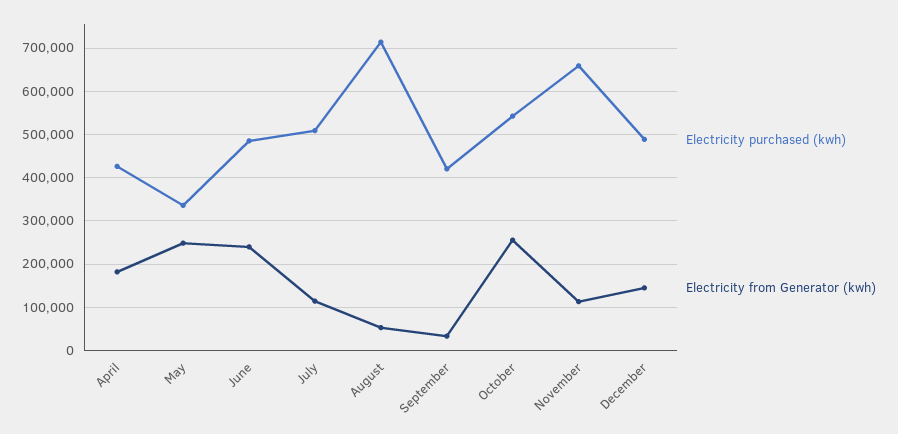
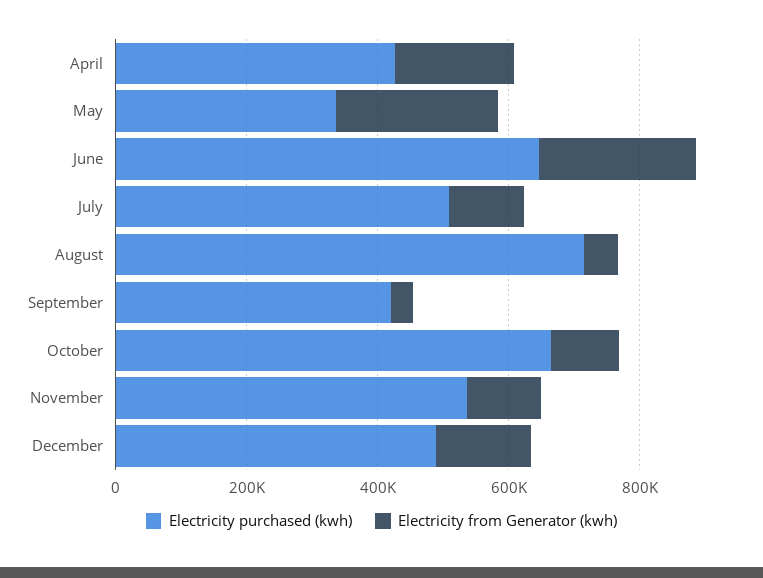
Electricity purchased (kwh), June: 480000 -> 650000
Electricity purchased (kwh), October: 540000 -> 650000
Electricity from Generator (kwh), October: 260000 -> 100000
Electricity purchased (kwh), November: 660000 -> 550000

